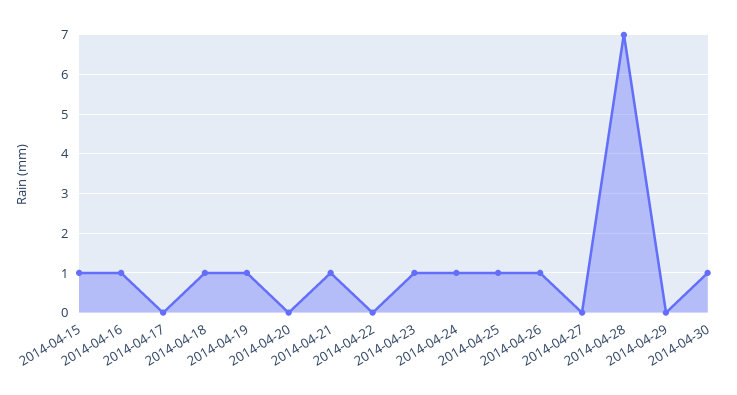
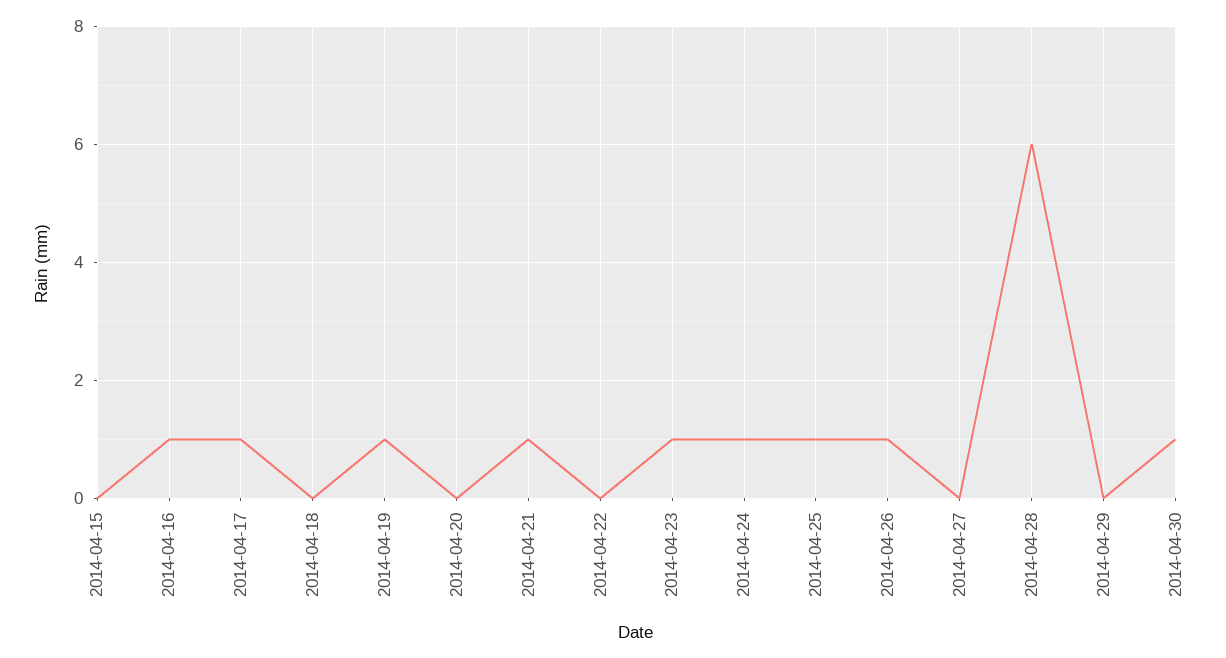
2014-04-15: 1 -> 0
2014-04-17: 0 -> 1
2014-04-18: 1 -> 0
2014-04-28: 7 -> 6

